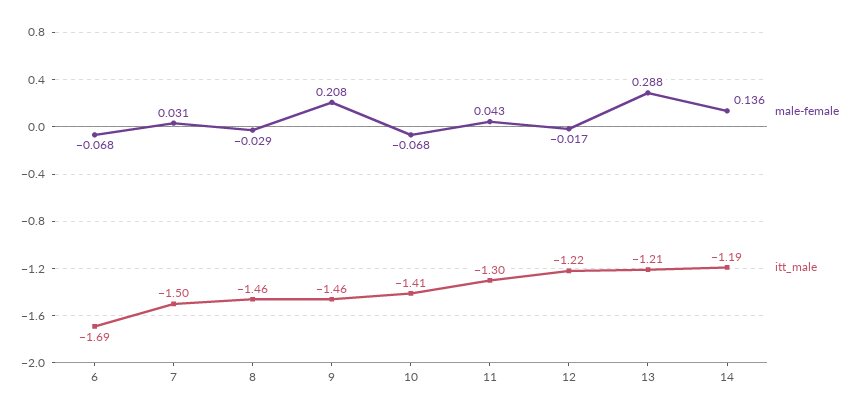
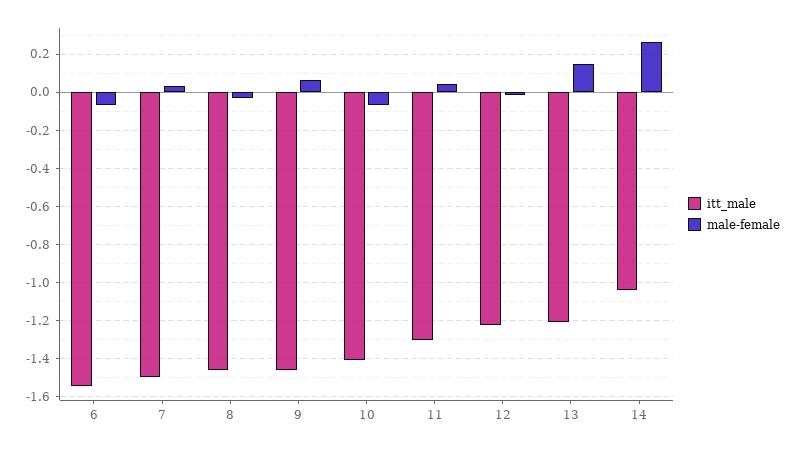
itt_male, 6: -1.69 -> -1.55
male-female, 9: 0.208 -> 0.05
male-female, 13: 0.288 -> 0.15
male-female, 14: 0.136 -> 0.25
itt_male, 14: -1.19 -> -1.05

